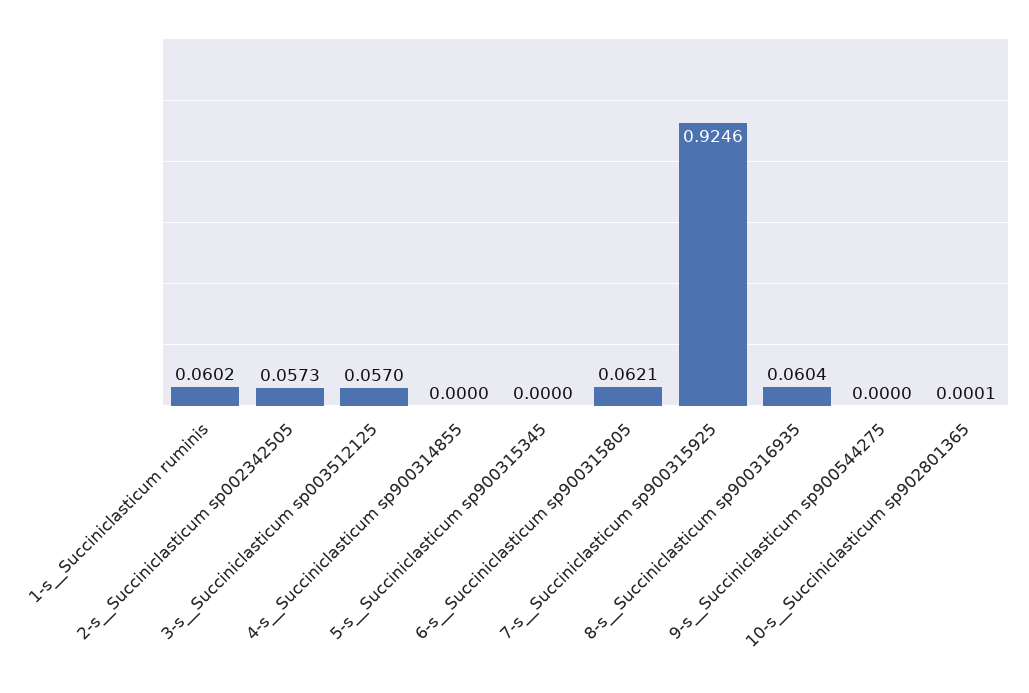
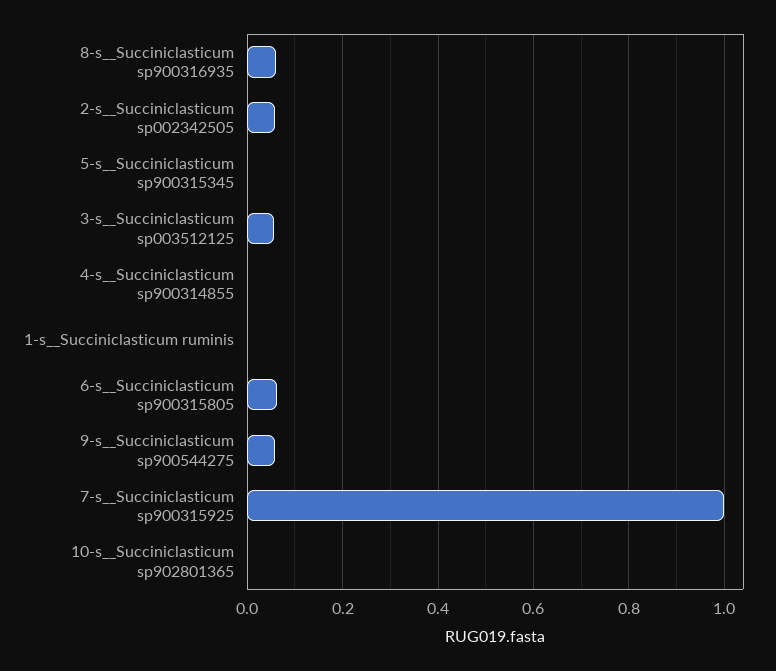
1-s__Succiniclasticum ruminis: 0.0602 -> 0
7-s__Succiniclasticum sp900315925: 0.9246 -> 1
9-s__Succiniclasticum sp900544275: 0 -> 0.06

